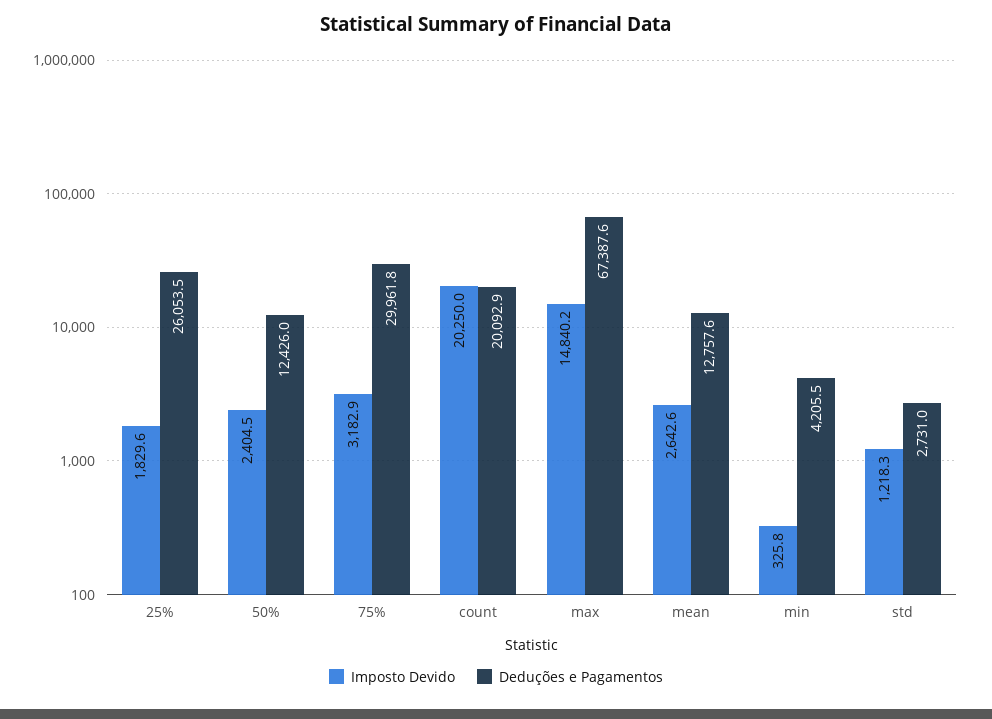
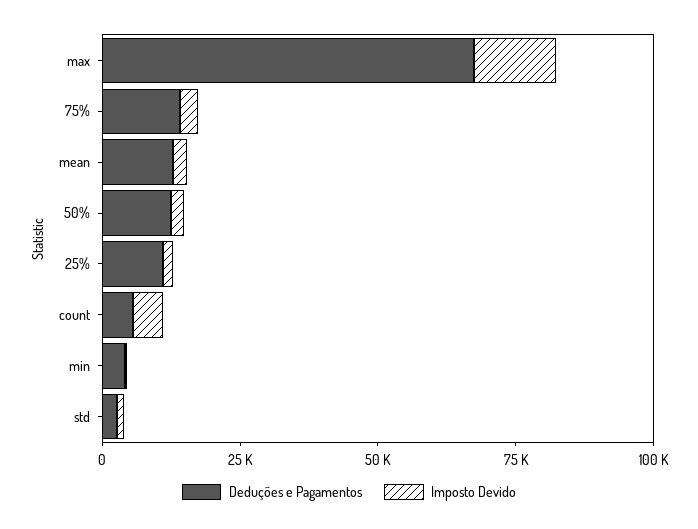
Deduções e Pagamentos, 25%: 26053.5 -> 10000
Deduções e Pagamentos, 75%: 29961.8 -> 15000
Imposto Devido, count: 20250 -> 5000
Deduções e Pagamentos, count: 20092.9 -> 5000

